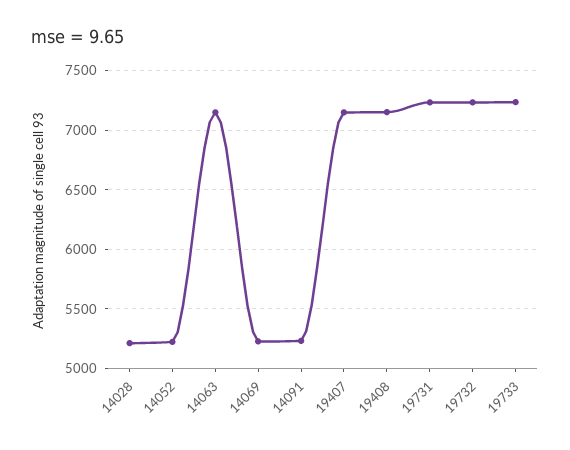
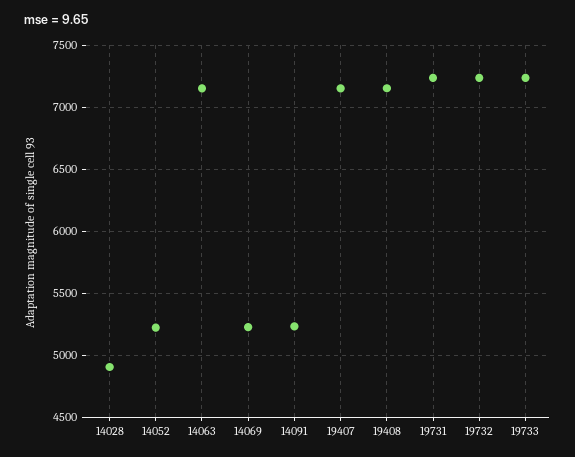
14028: 5200 -> 4900

